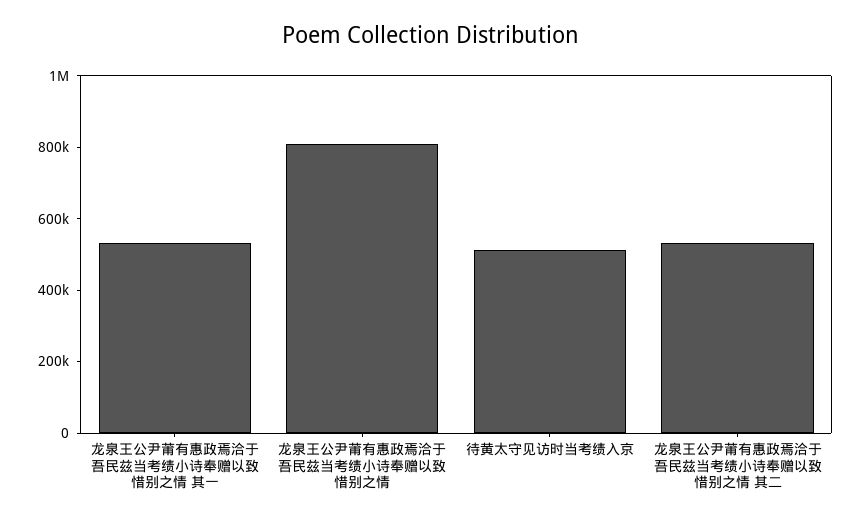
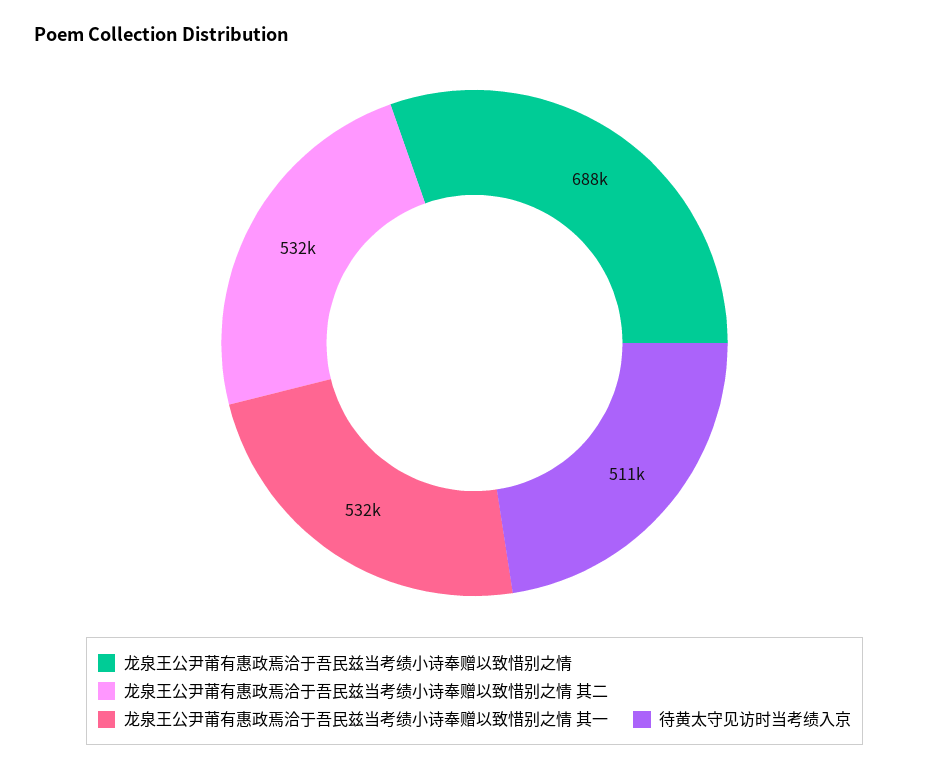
龙泉王公尹莆有惠政焉洽于吾民兹当考绩小诗奉赠以致惜别之情: 800000 -> 688000

